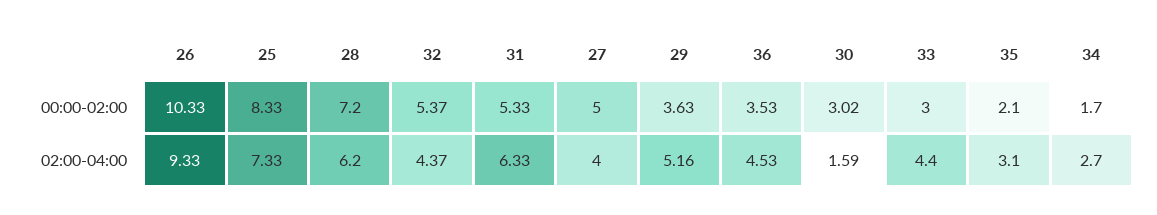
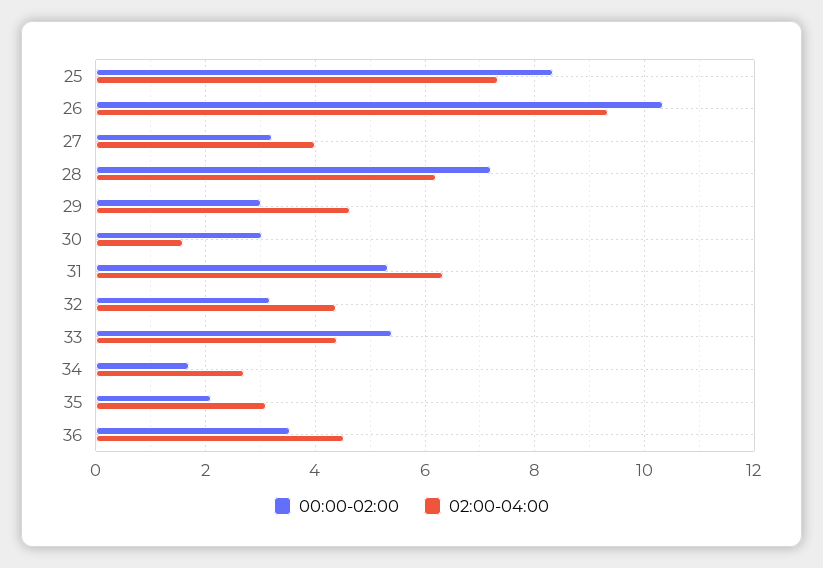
00:00-02:00, 32: 5.37 -> 3.2
00:00-02:00, 27: 5 -> 3.2
00:00-02:00, 29: 3.63 -> 3
00:00-02:00, 33: 3 -> 5.4
02:00-04:00, 29: 5.16 -> 4.6

